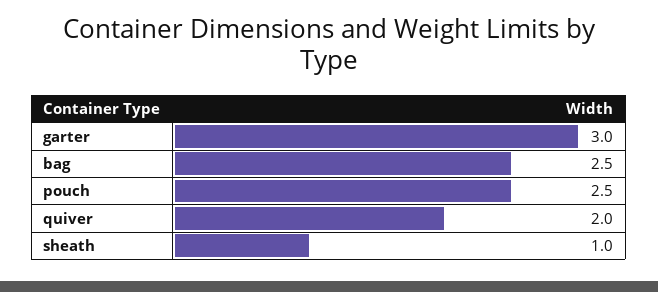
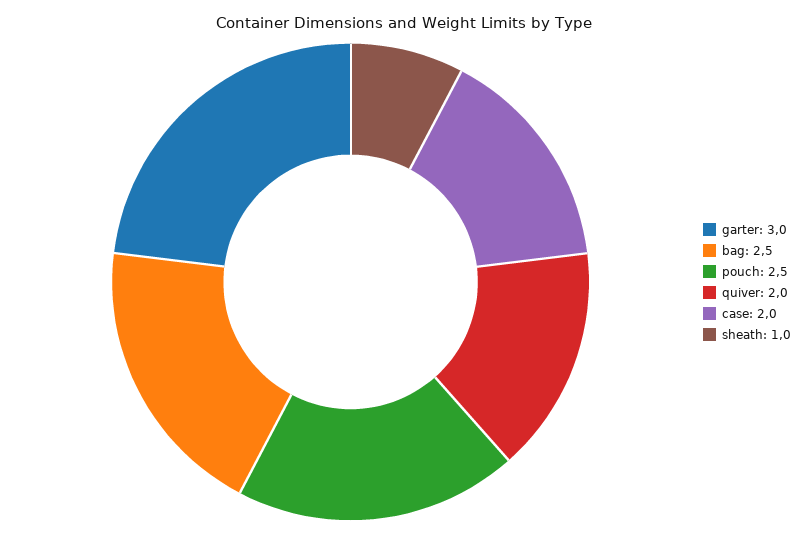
case: none -> 2

